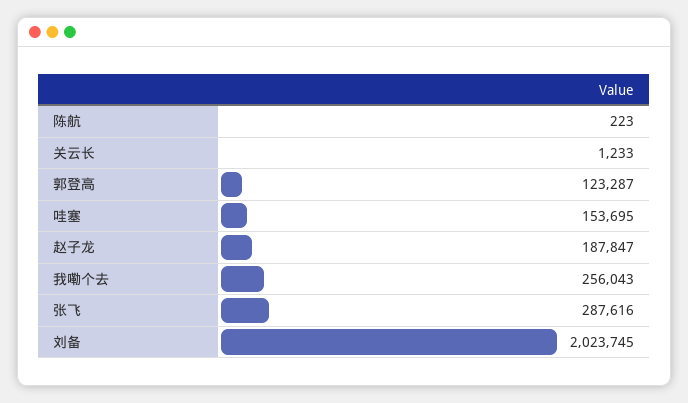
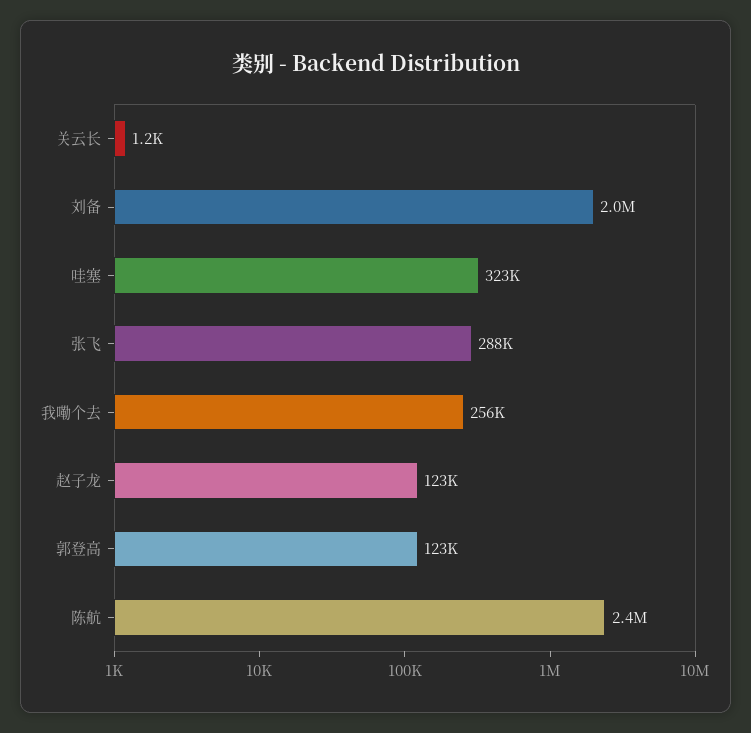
陈航: 223 -> 2400000
哇塞: 153695 -> 323000
赵子龙: 187847 -> 123000

